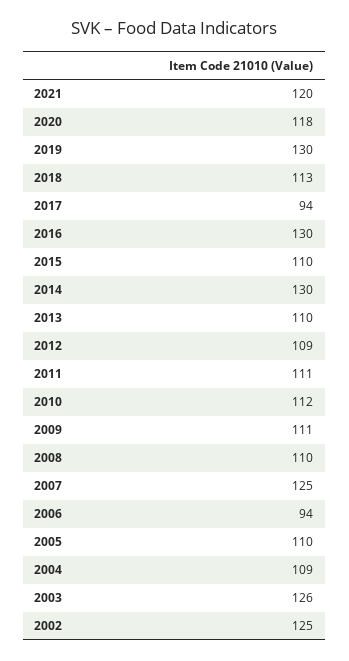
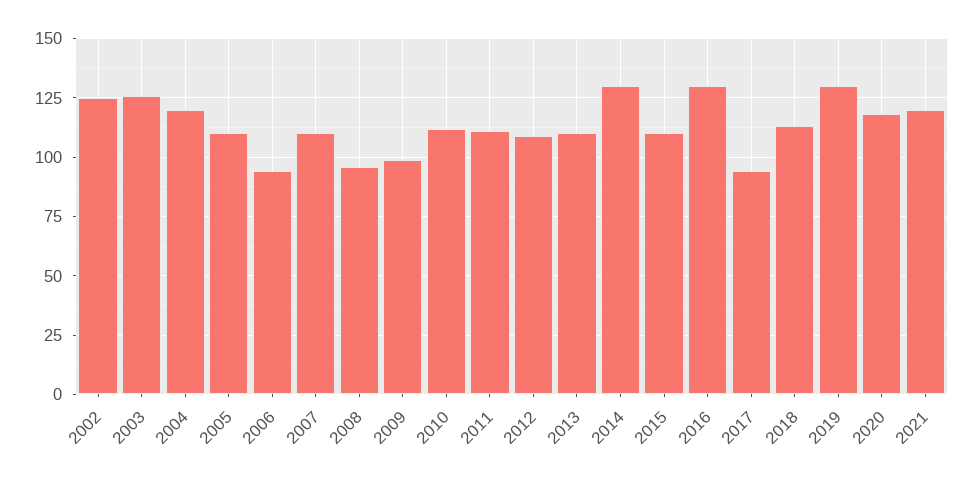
2009: 111 -> 100
2008: 110 -> 95
2007: 125 -> 110
2004: 109 -> 120

